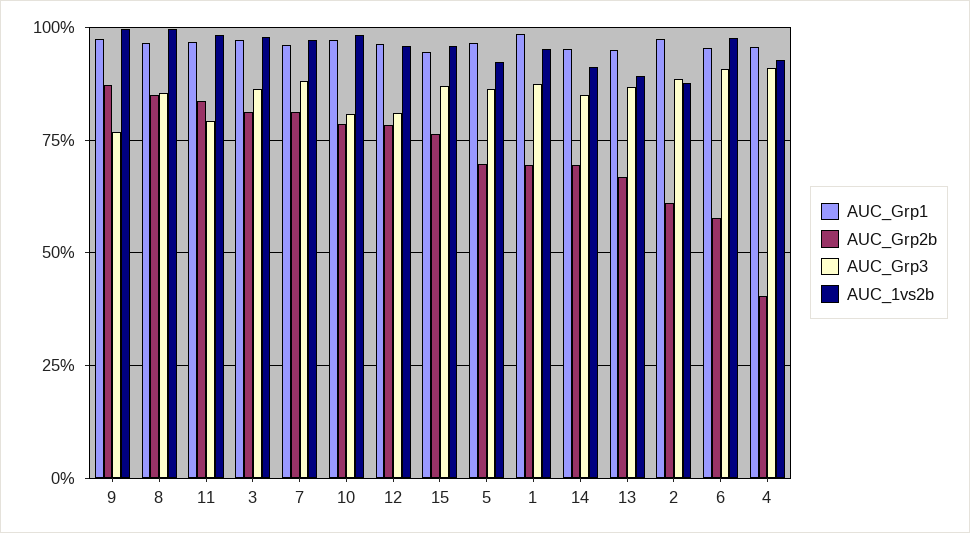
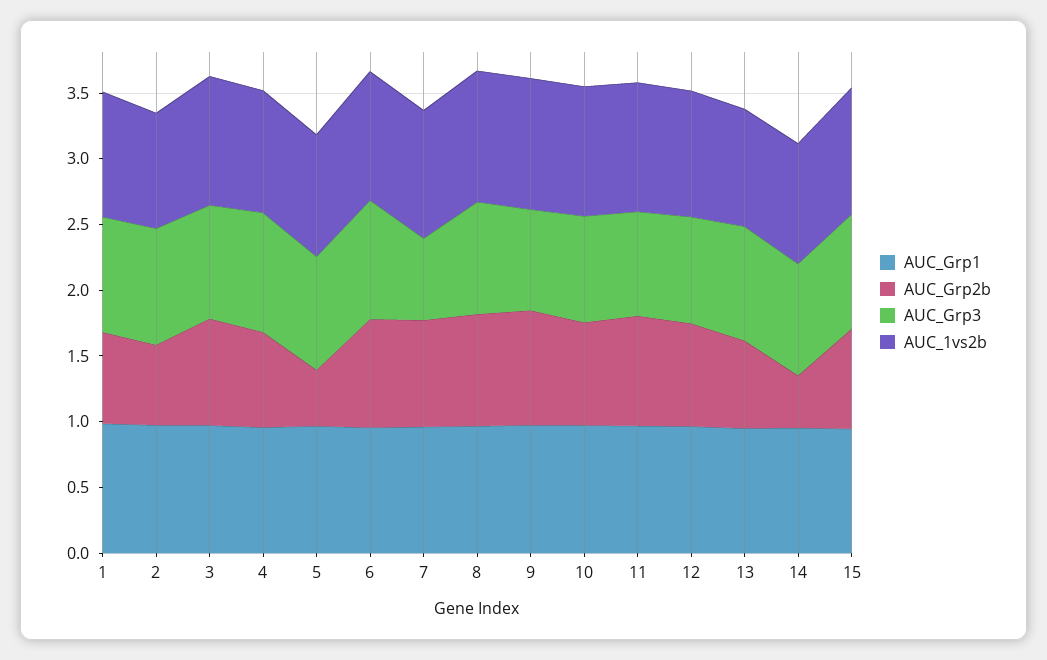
AUC_Grp3, 7: 0.875 -> 0.6
AUC_Grp2b, 5: 0.7 -> 0.4
AUC_Grp2b, 14: 0.7 -> 0.4
AUC_Grp2b, 6: 0.575 -> 0.8
AUC_Grp2b, 4: 0.4 -> 0.7

